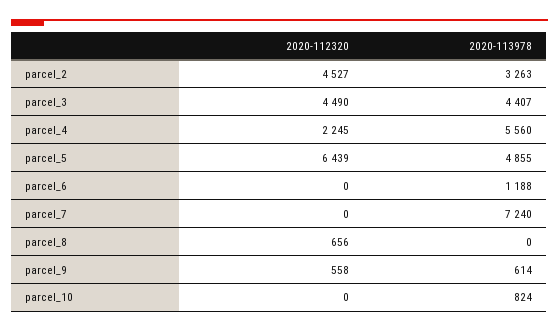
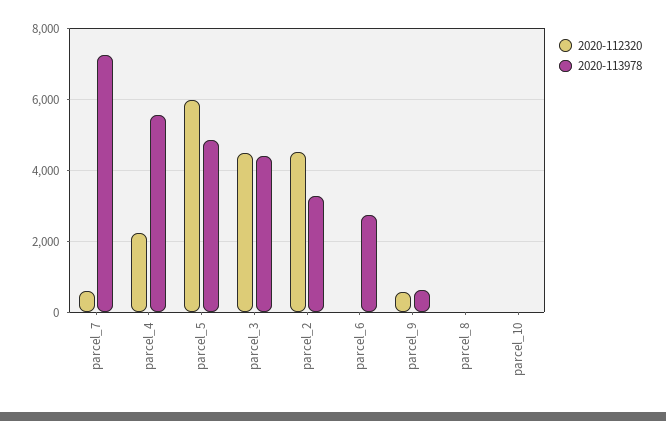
2020-112320, parcel_5: 6439 -> 6000
2020-113978, parcel_6: 1188 -> 2800
2020-112320, parcel_7: 0 -> 600
2020-112320, parcel_8: 656 -> 0
2020-113978, parcel_10: 824 -> 0

